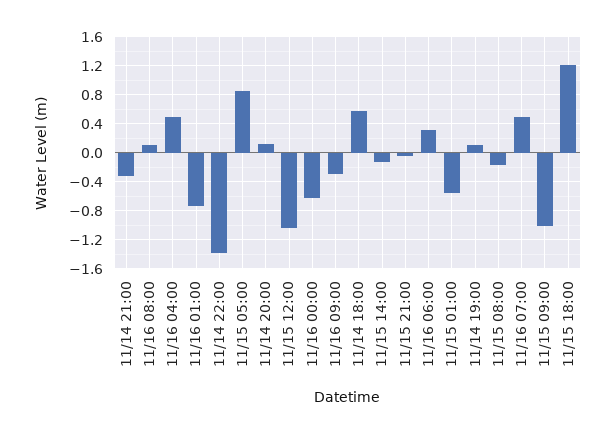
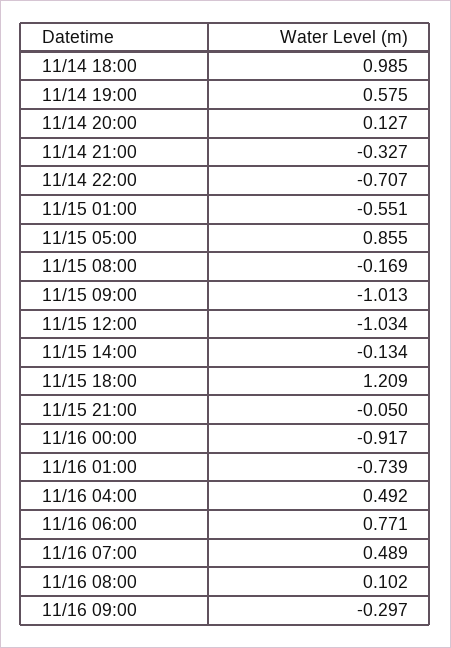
11/14 22:00: -1.4 -> -0.707
11/16 00:00: -0.6 -> -0.917
11/14 18:00: 0.6 -> 0.985
11/16 06:00: 0.3 -> 0.771
11/14 19:00: 0.1 -> 0.575

